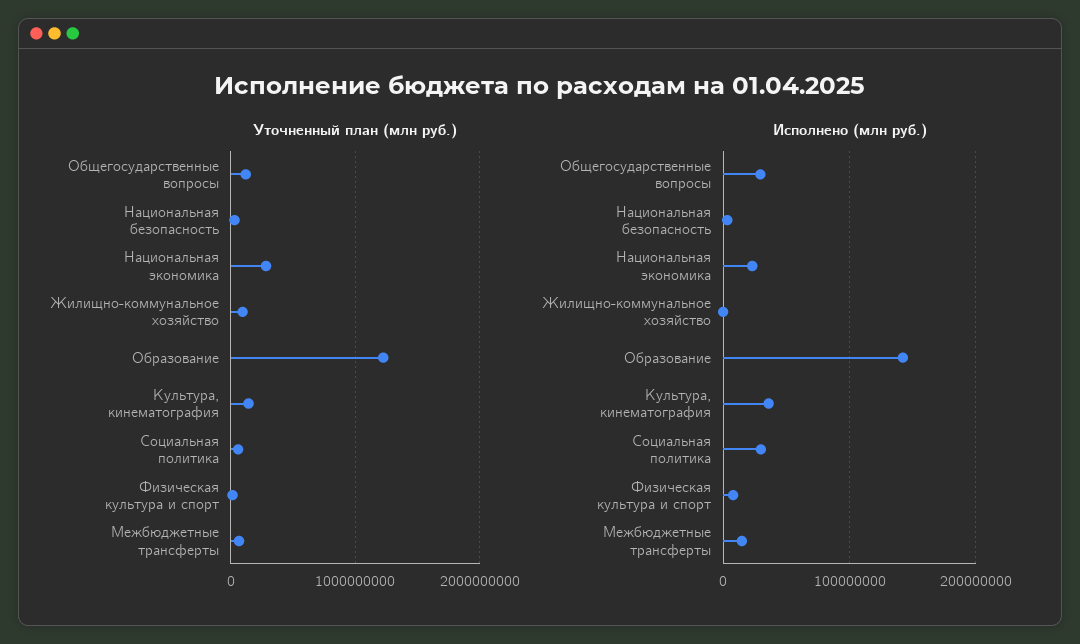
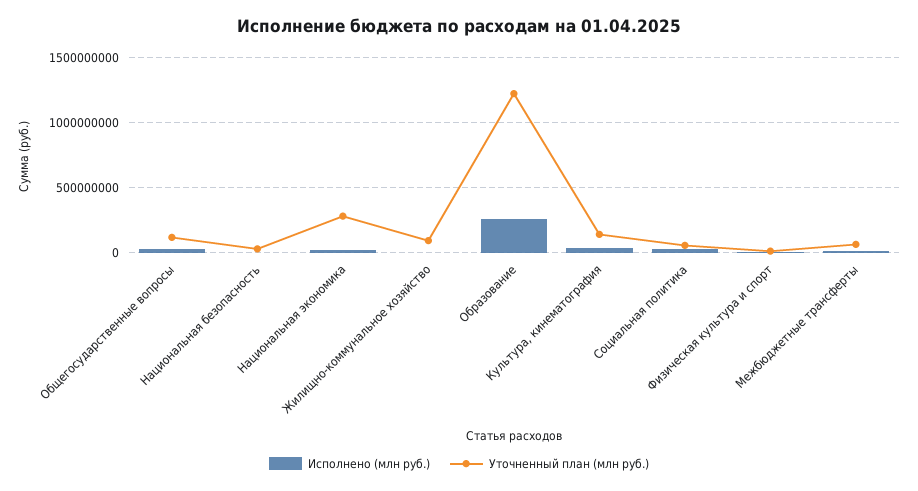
Исполнено (млн руб.), Образование: 140000000 -> 250000000

